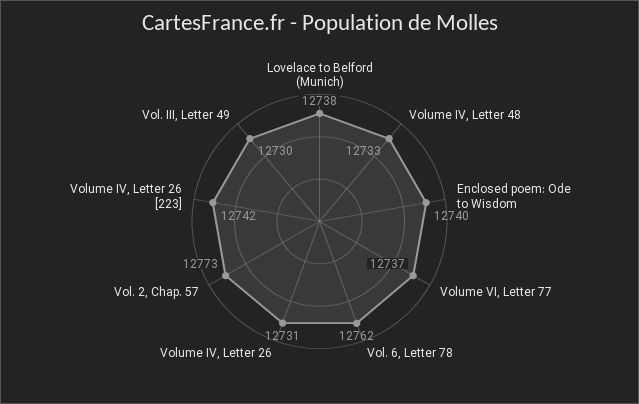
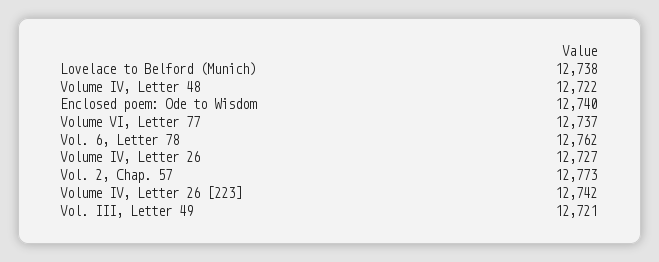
Volume IV, Letter 48: 12733 -> 12722
Volume IV, Letter 26: 12731 -> 12727
Vol. III, Letter 49: 12730 -> 12721

